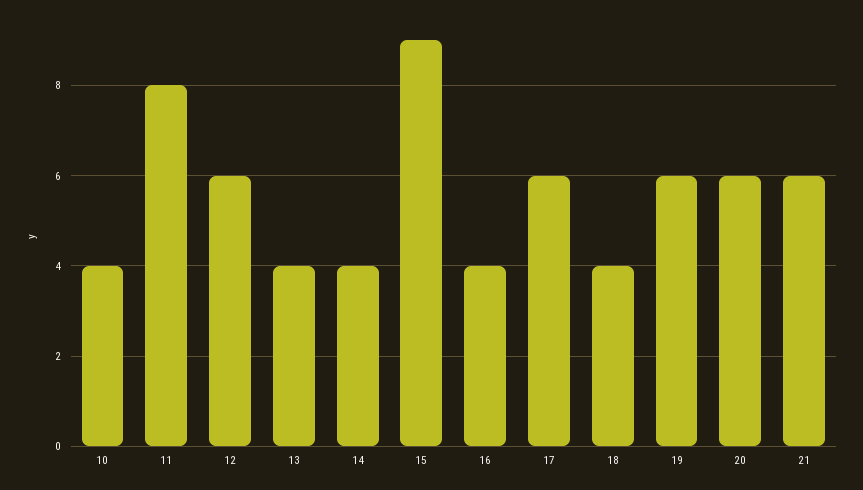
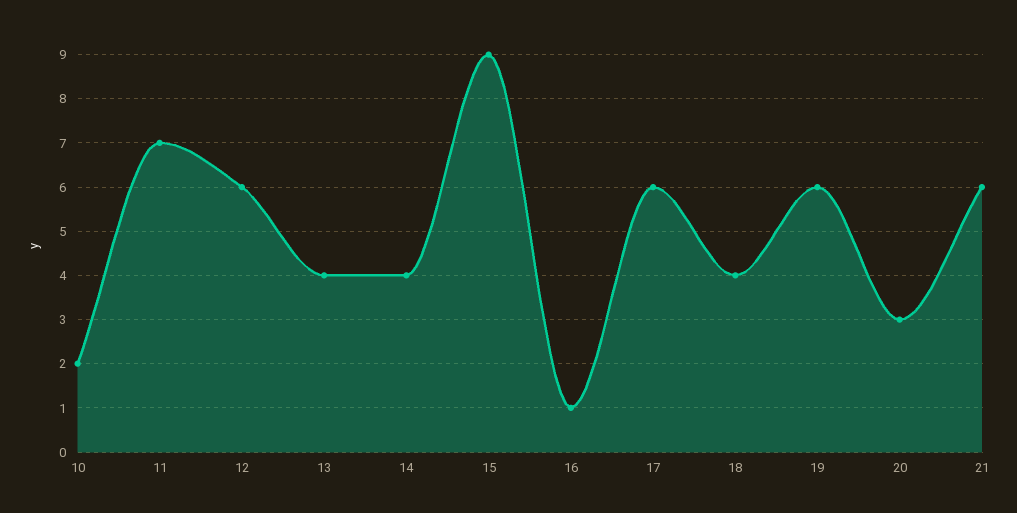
10: 4 -> 2
11: 8 -> 7
16: 4 -> 1
20: 6 -> 3

